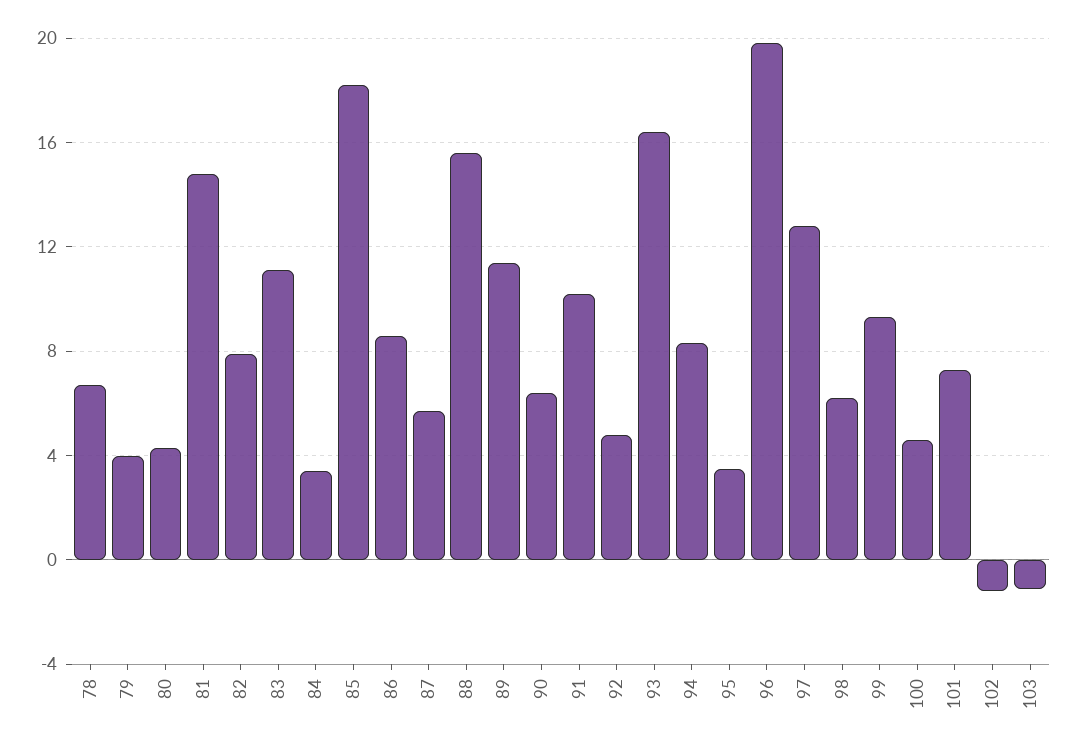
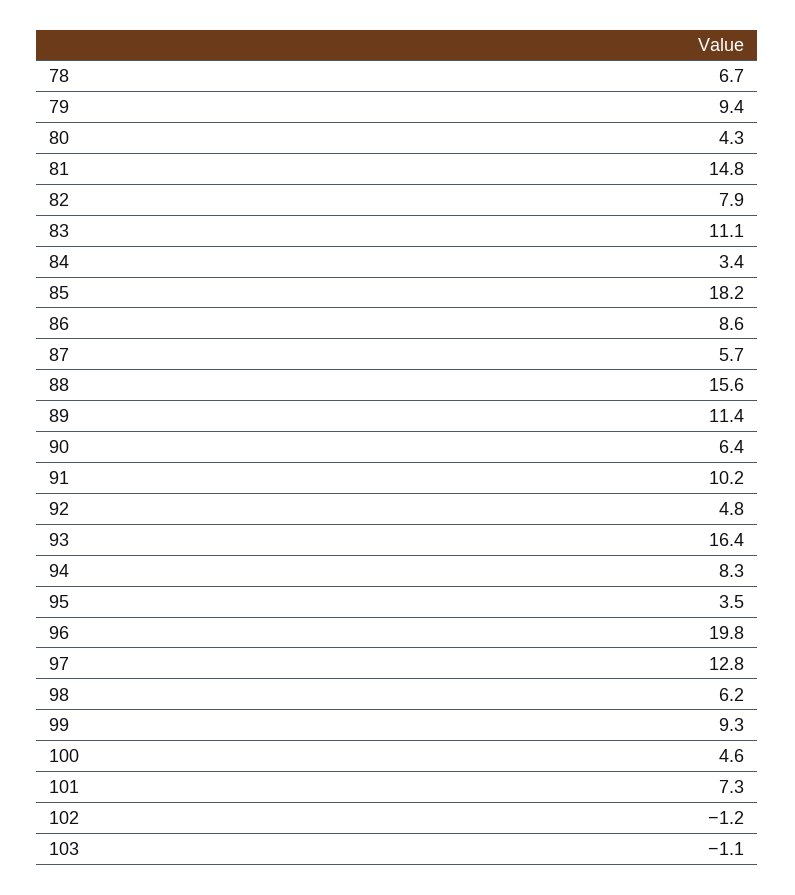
79: 4 -> 9.4

